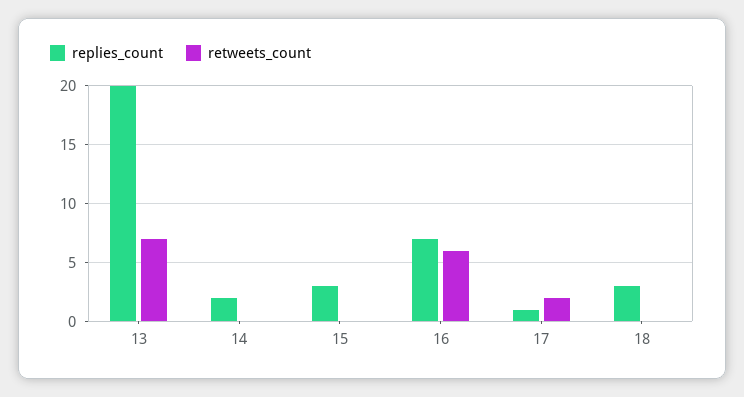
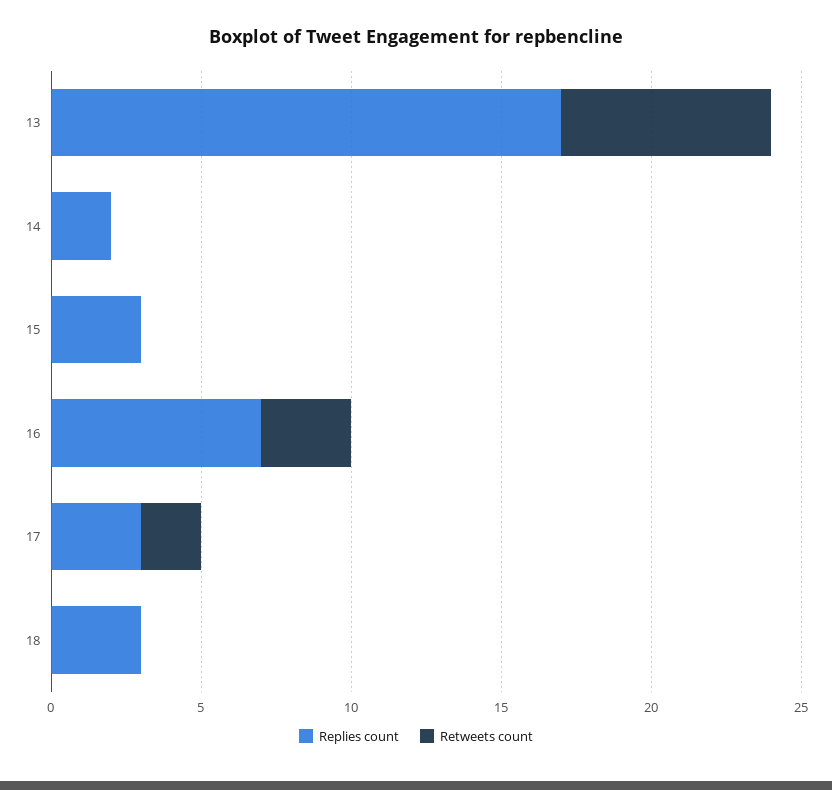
replies_count, 13: 20 -> 17
retweets_count, 16: 6 -> 3
replies_count, 17: 1 -> 3

